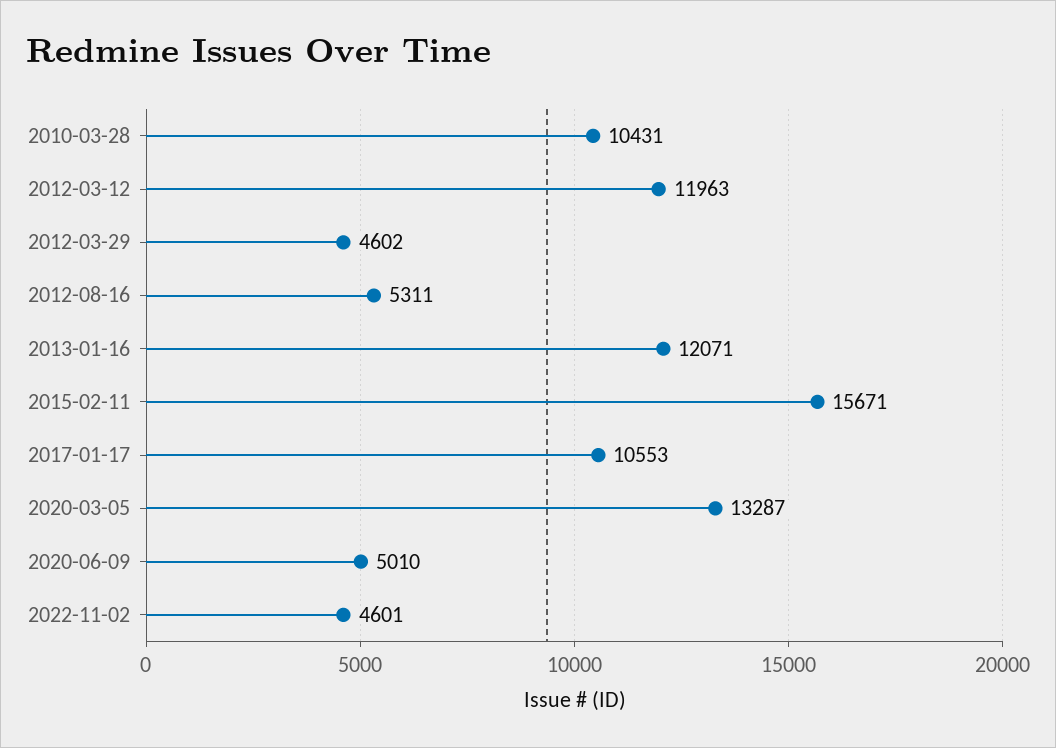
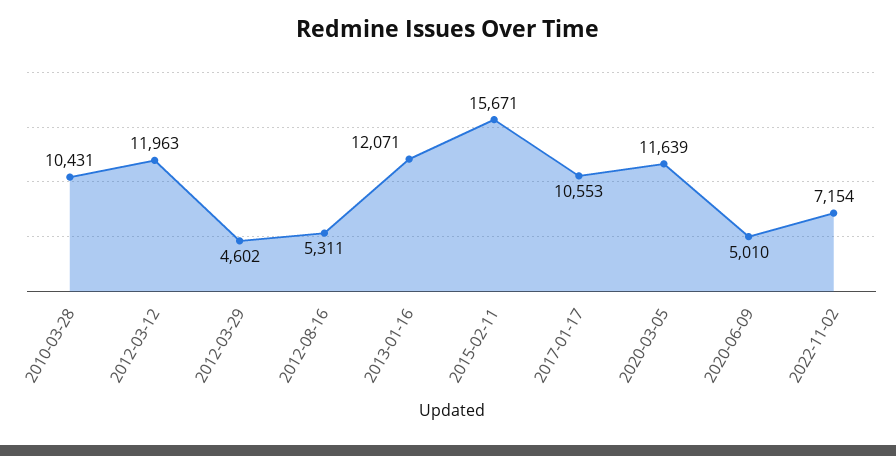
2020-03-05: 13287 -> 11639
2022-11-02: 4601 -> 7154

